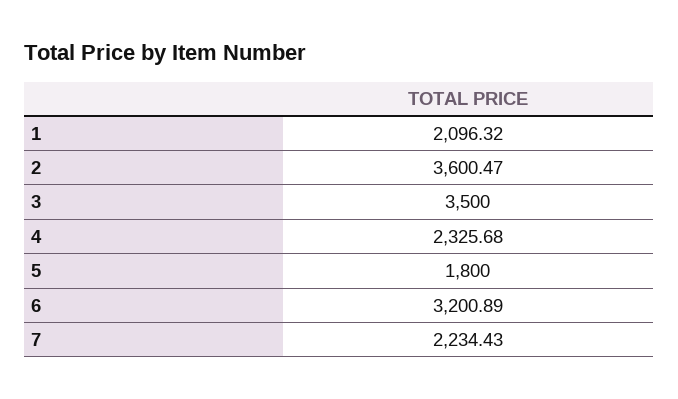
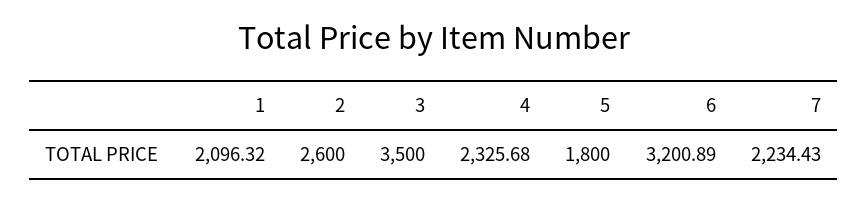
2: 3600.47 -> 2600

